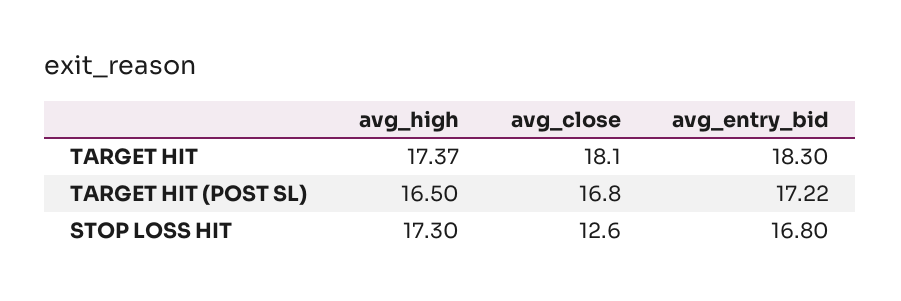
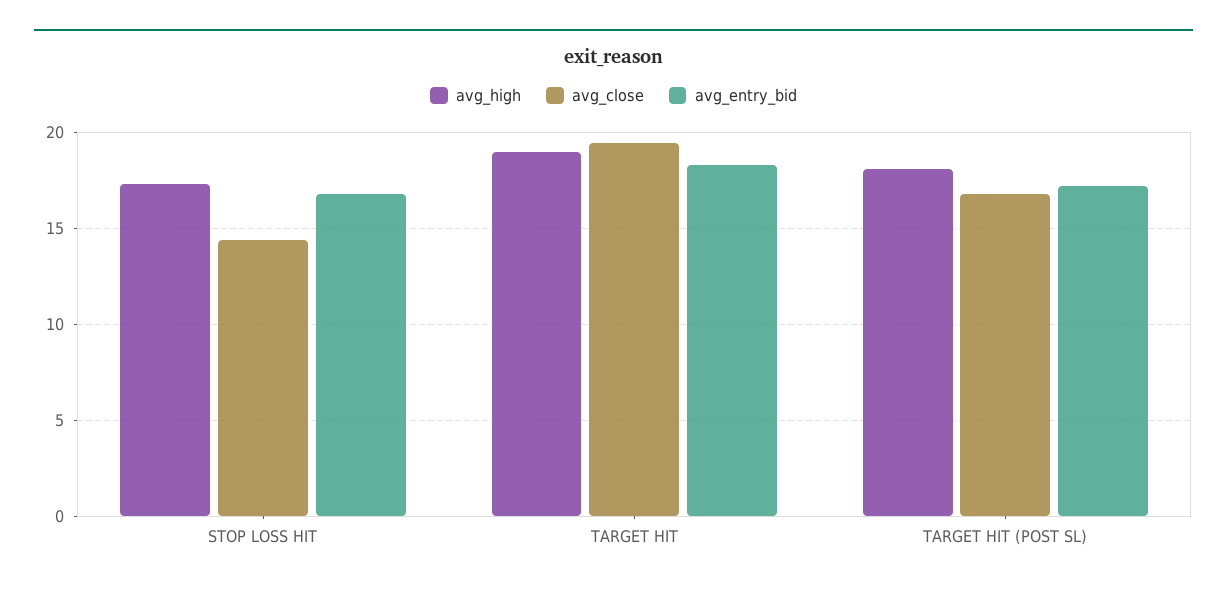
avg_high, TARGET HIT: 17.37 -> 19
avg_close, TARGET HIT: 18.1 -> 19.5
avg_high, TARGET HIT (POST SL): 16.5 -> 18
avg_close, STOP LOSS HIT: 12.6 -> 14.5

